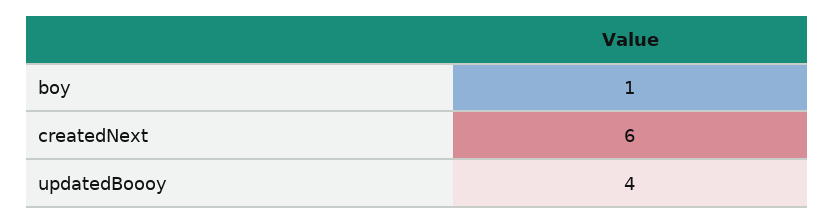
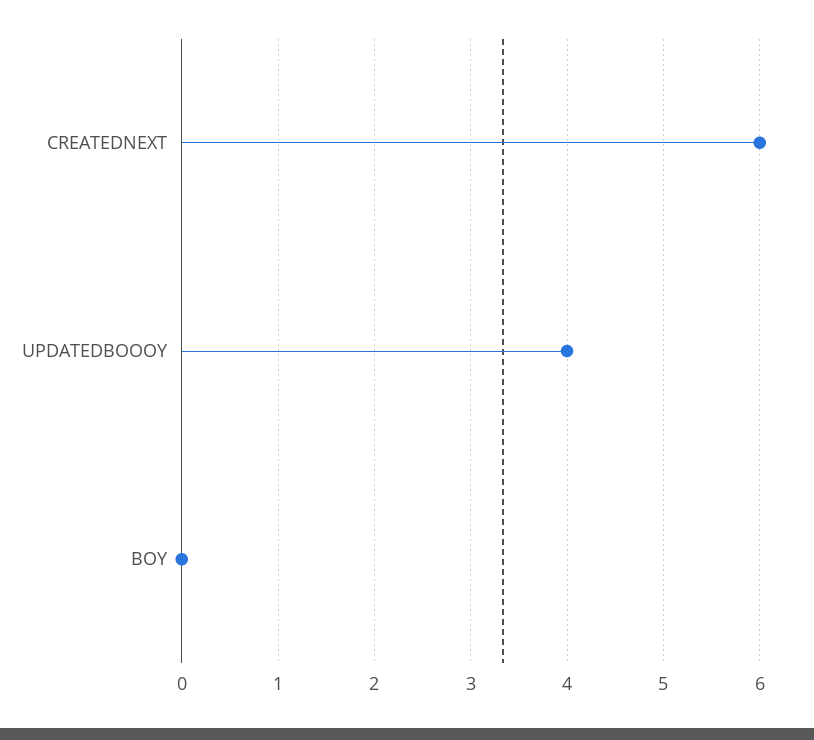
boy: 1 -> 0

